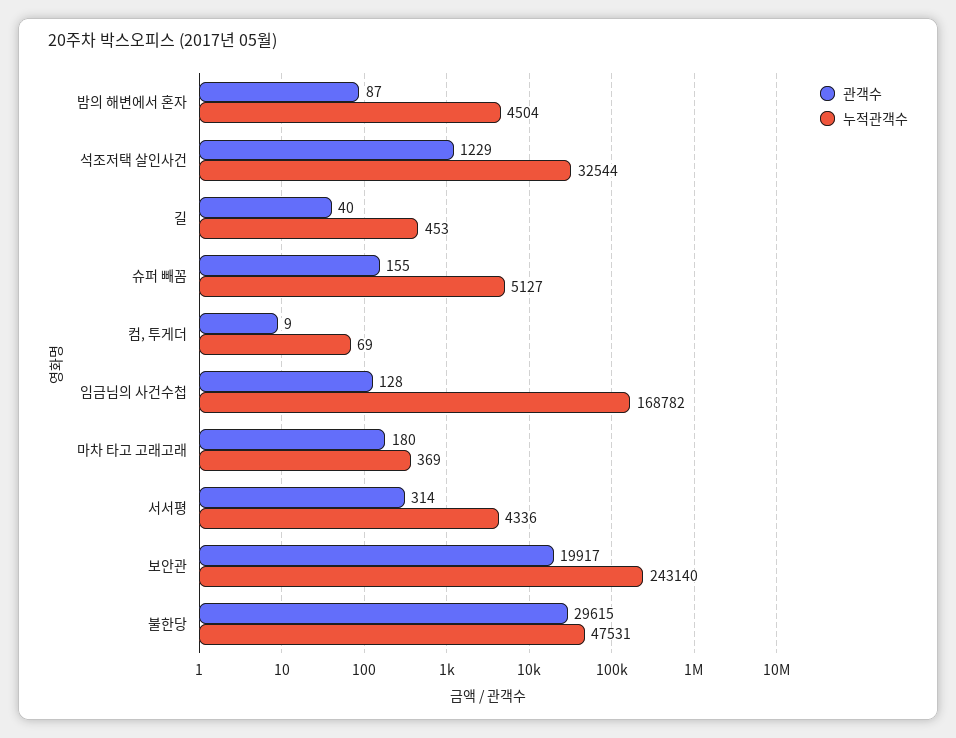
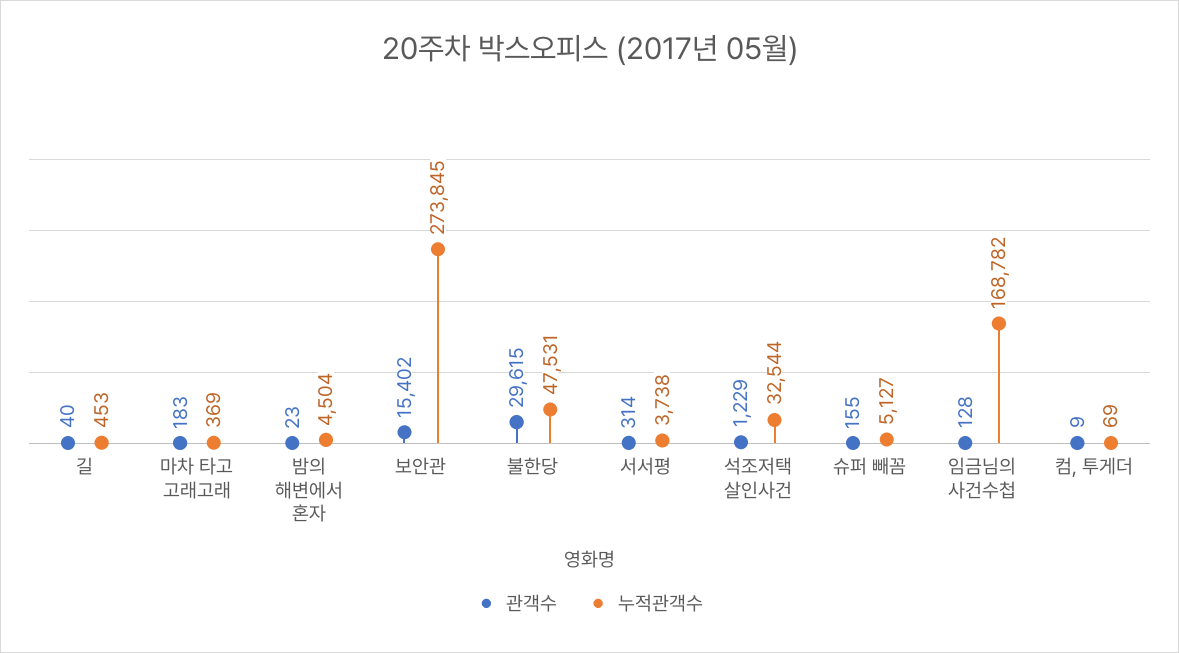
관객수, 밤의 해변에서 혼자: 87 -> 23
관객수, 마차 타고 고래고래: 180 -> 183
누적관객수, 서서평: 4336 -> 3738
관객수, 보안관: 19917 -> 15402
누적관객수, 보안관: 243140 -> 273845

